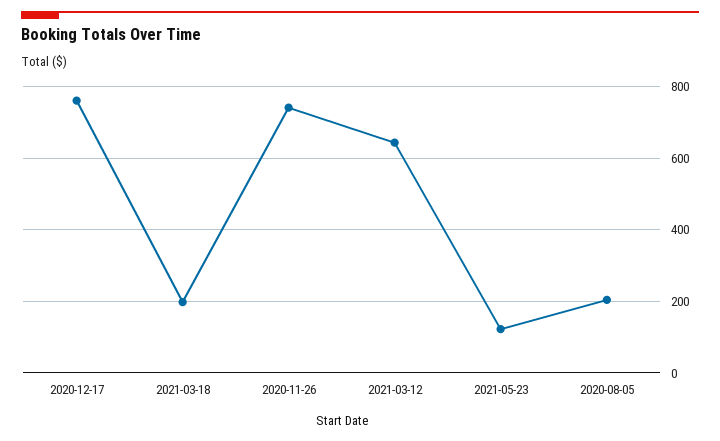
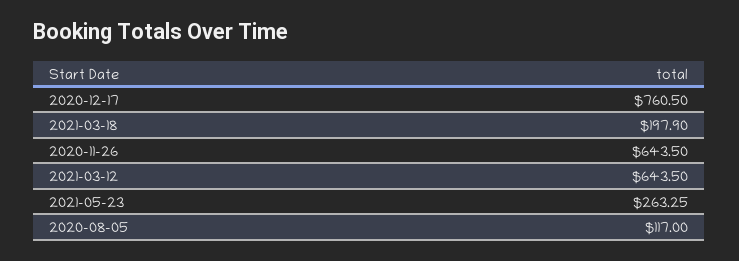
2020-11-26: 740 -> 643.5
2021-05-23: 120 -> 263.25
2020-08-05: 200 -> 117

